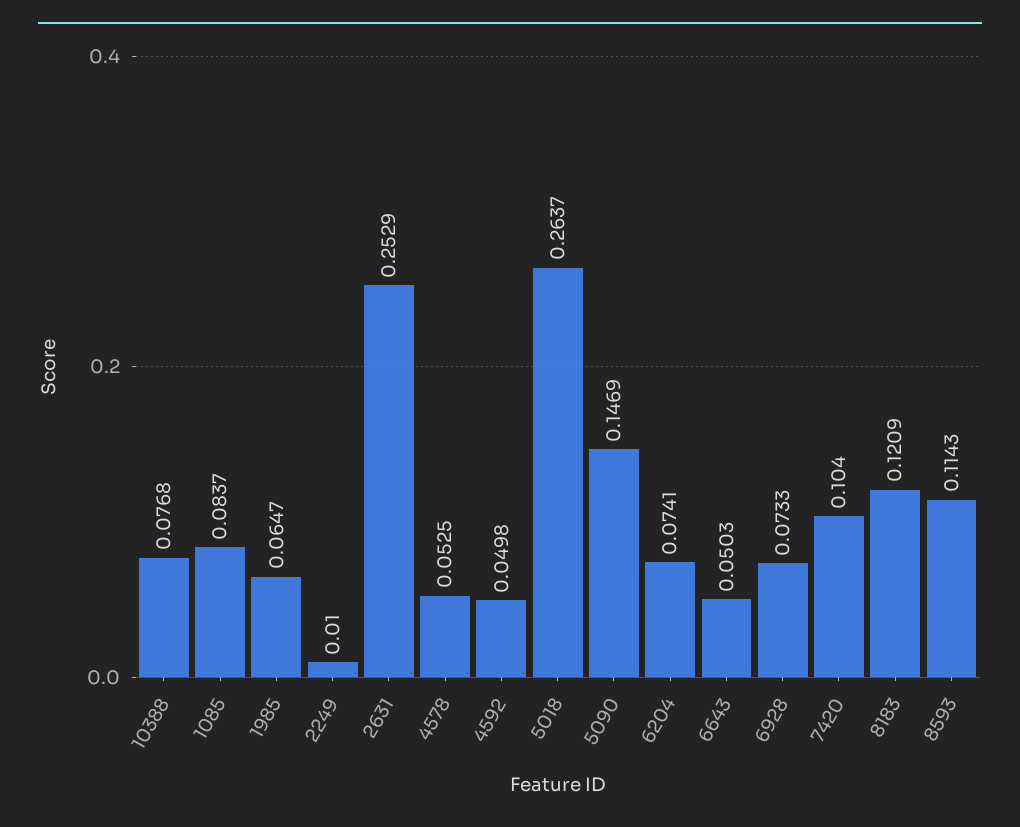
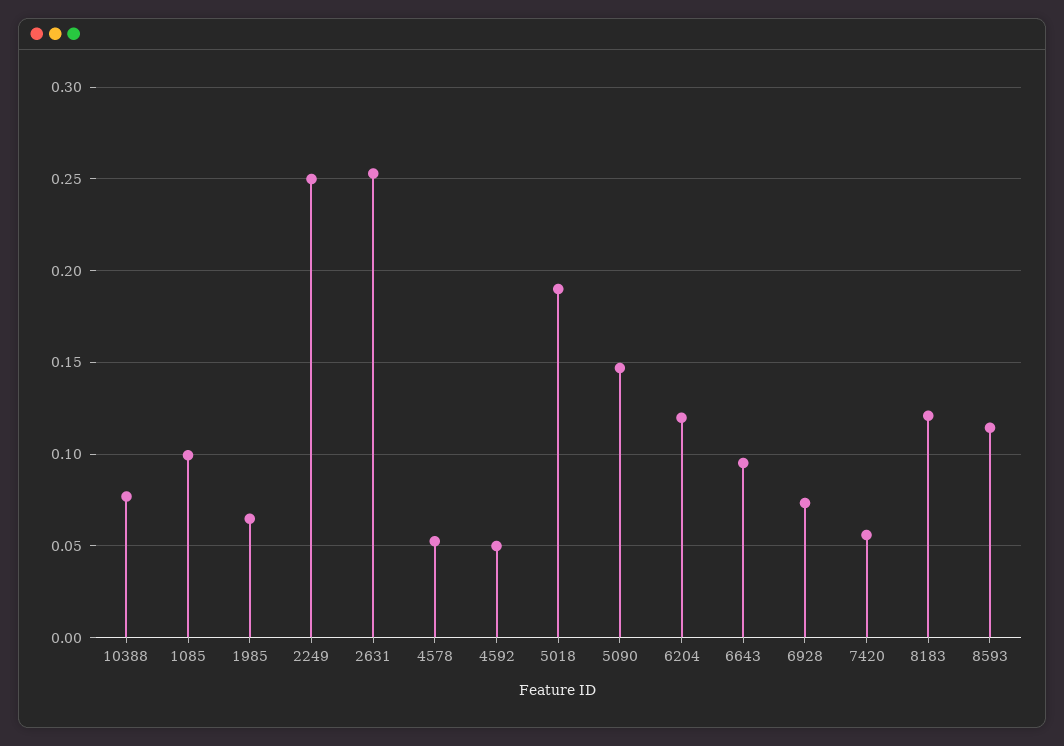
1085: 0.0837 -> 0.1
2249: 0.01 -> 0.25
5018: 0.2637 -> 0.19
6204: 0.0741 -> 0.12
6643: 0.0503 -> 0.095
7420: 0.104 -> 0.055

